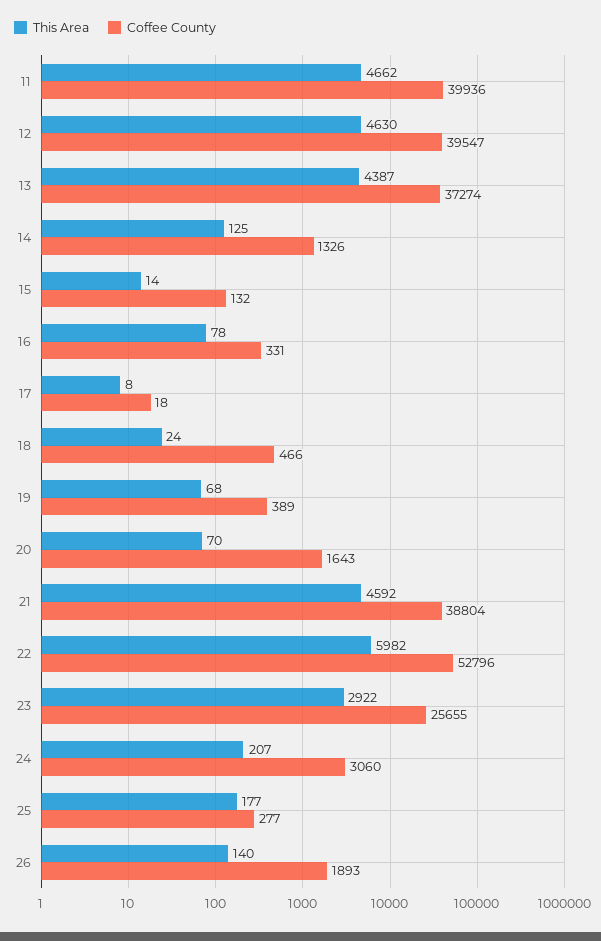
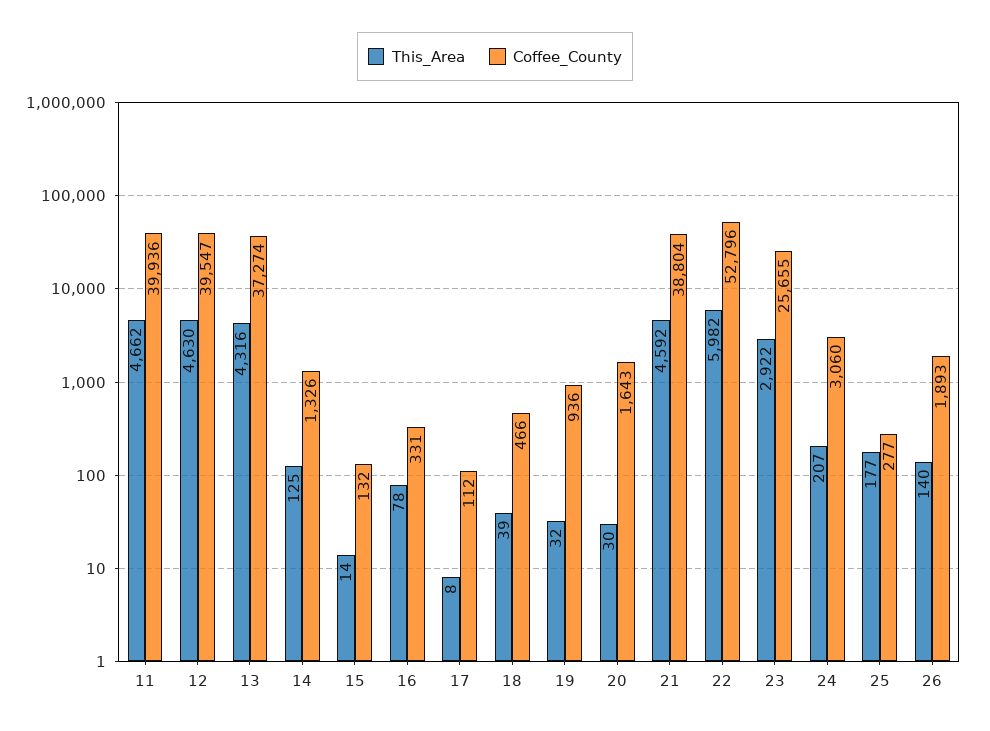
This Area, 13: 4387 -> 4316
Coffee County, 17: 18 -> 112
This Area, 18: 24 -> 39
This Area, 19: 68 -> 32
Coffee County, 19: 389 -> 936
This Area, 20: 70 -> 30

